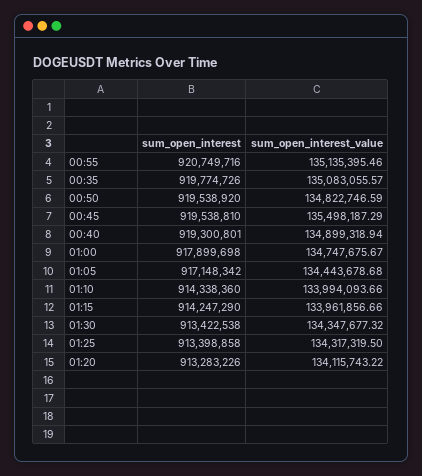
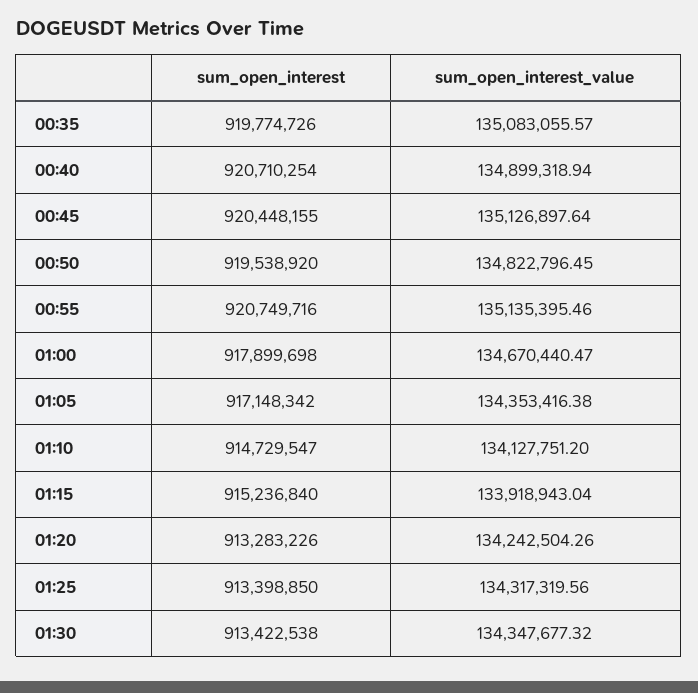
sum_open_interest_value, 00:50: 134822746.59 -> 134822796.45
sum_open_interest, 00:45: 919538810 -> 920448155
sum_open_interest_value, 00:45: 135498187.29 -> 135126897.64
sum_open_interest, 00:40: 919300801 -> 920710254
sum_open_interest_value, 01:00: 134747675.67 -> 134670440.47
sum_open_interest_value, 01:05: 134443678.68 -> 134353416.38
sum_open_interest, 01:10: 914338360 -> 914729547
sum_open_interest_value, 01:10: 133994093.66 -> 134127751.2
sum_open_interest, 01:15: 914247290 -> 915236840
sum_open_interest_value, 01:15: 133961856.66 -> 133918943.04
sum_open_interest, 01:25: 913398858 -> 913398850
sum_open_interest_value, 01:25: 134317319.5 -> 134317319.56
sum_open_interest_value, 01:20: 134115743.22 -> 134242504.26

